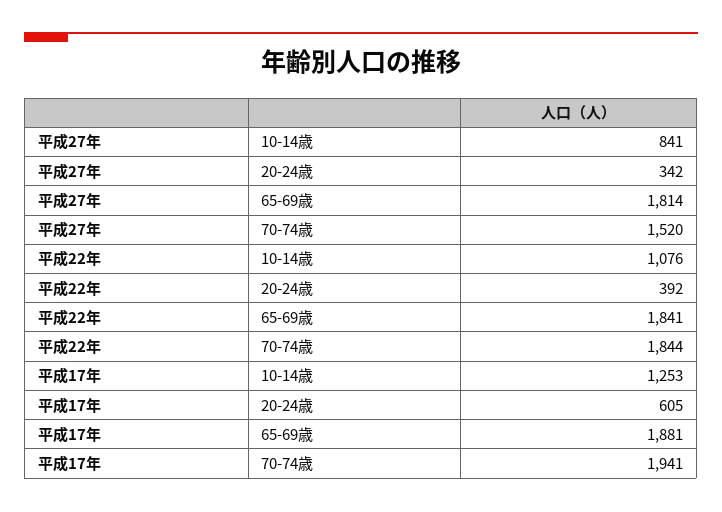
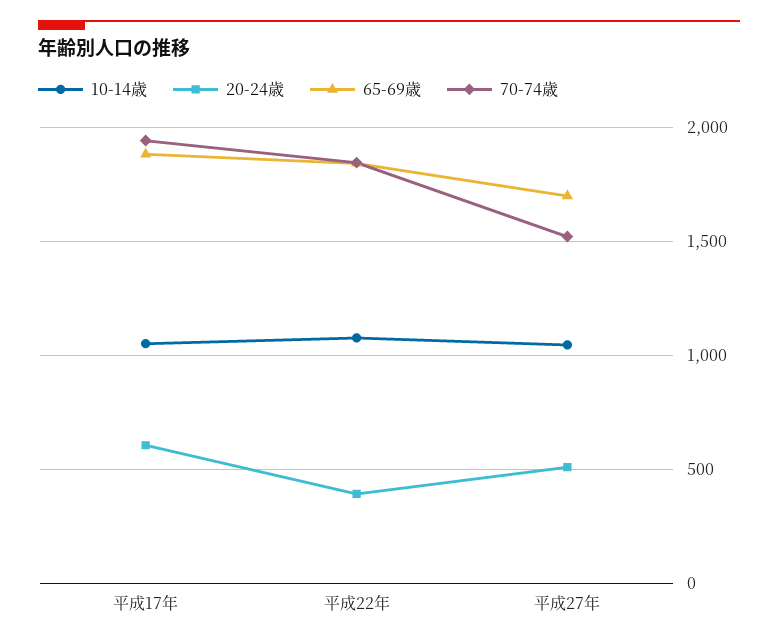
10-14歳, 平成27年: 841 -> 1050
20-24歳, 平成27年: 342 -> 500
65-69歳, 平成27年: 1814 -> 1700
10-14歳, 平成17年: 1253 -> 1050

